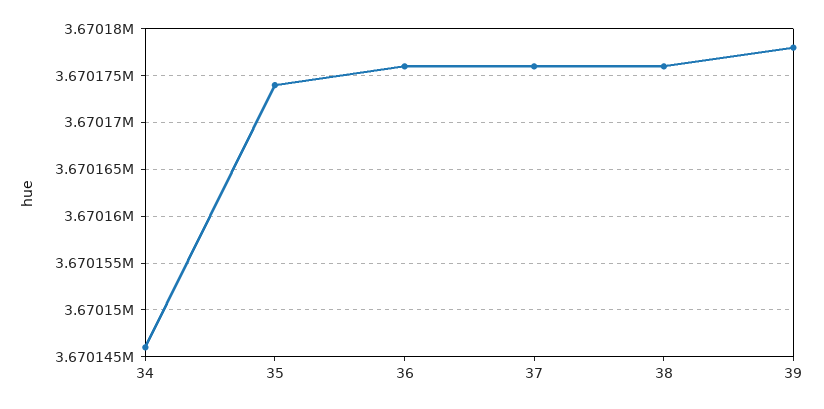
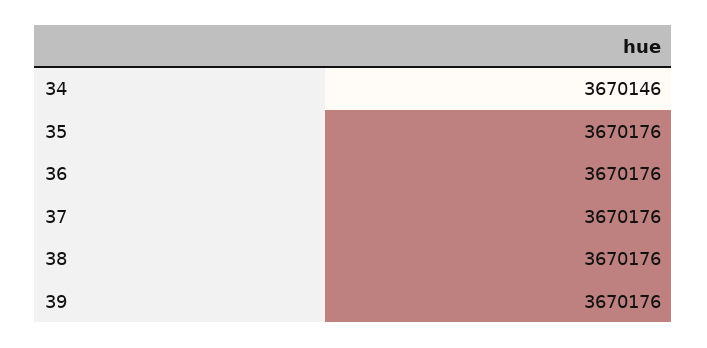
35: 3670174 -> 3670176
39: 3670178 -> 3670176

